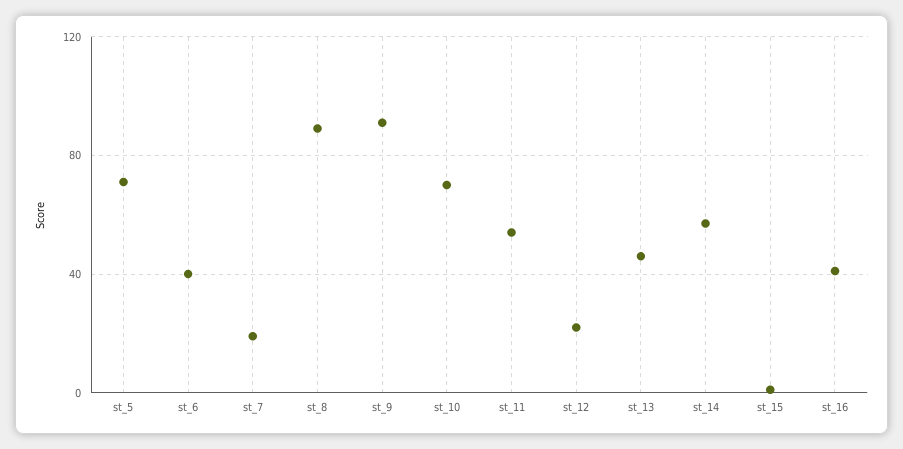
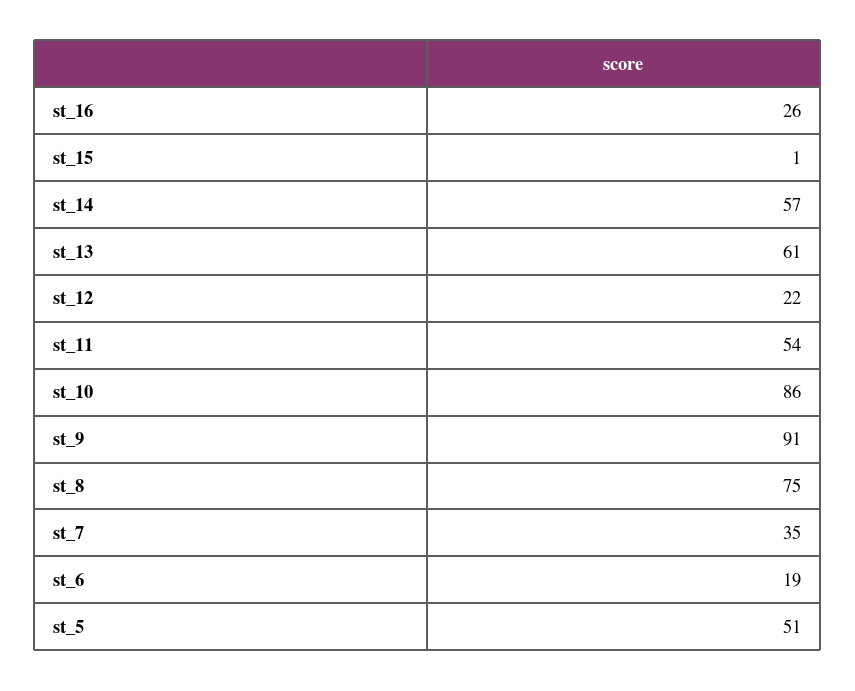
st_5: 70 -> 51
st_6: 40 -> 19
st_7: 20 -> 35
st_8: 90 -> 75
st_10: 70 -> 86
st_13: 45 -> 61
st_16: 40 -> 26

